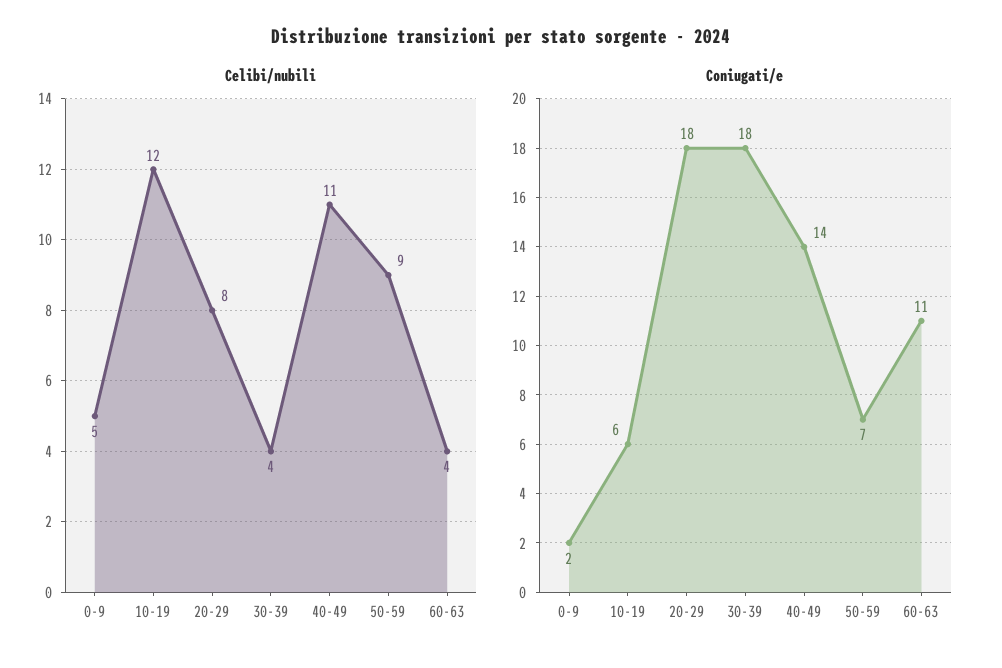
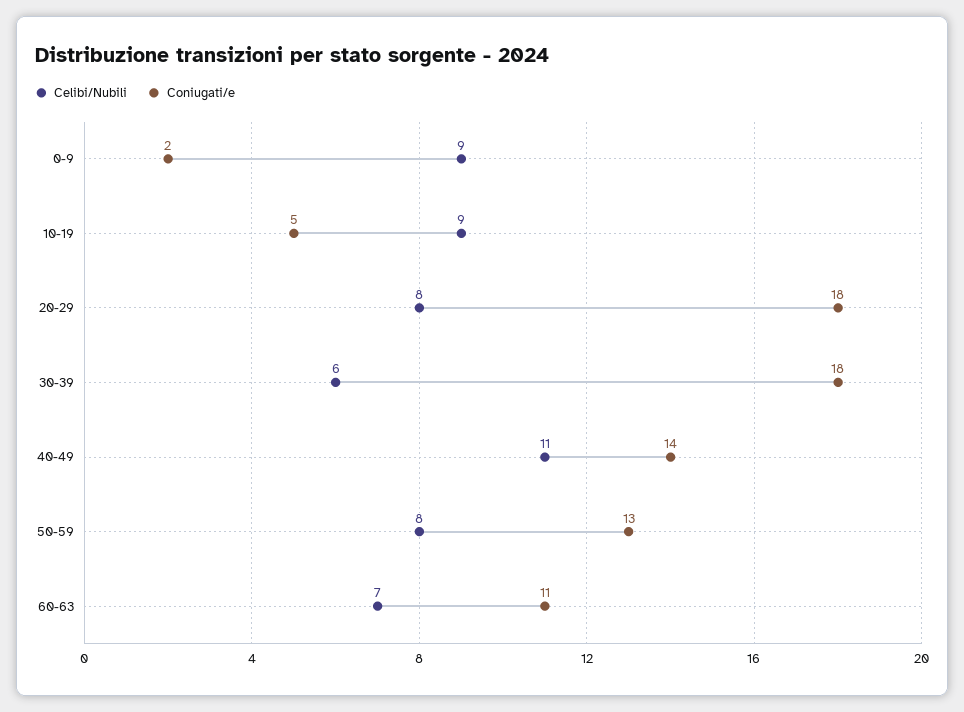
Celibi/nubili, 0-9: 5 -> 9
Celibi/nubili, 10-19: 12 -> 9
Celibi/nubili, 30-39: 4 -> 6
Celibi/nubili, 50-59: 9 -> 8
Celibi/nubili, 60-63: 4 -> 7
Coniugati/e, 10-19: 6 -> 5
Coniugati/e, 50-59: 7 -> 13

